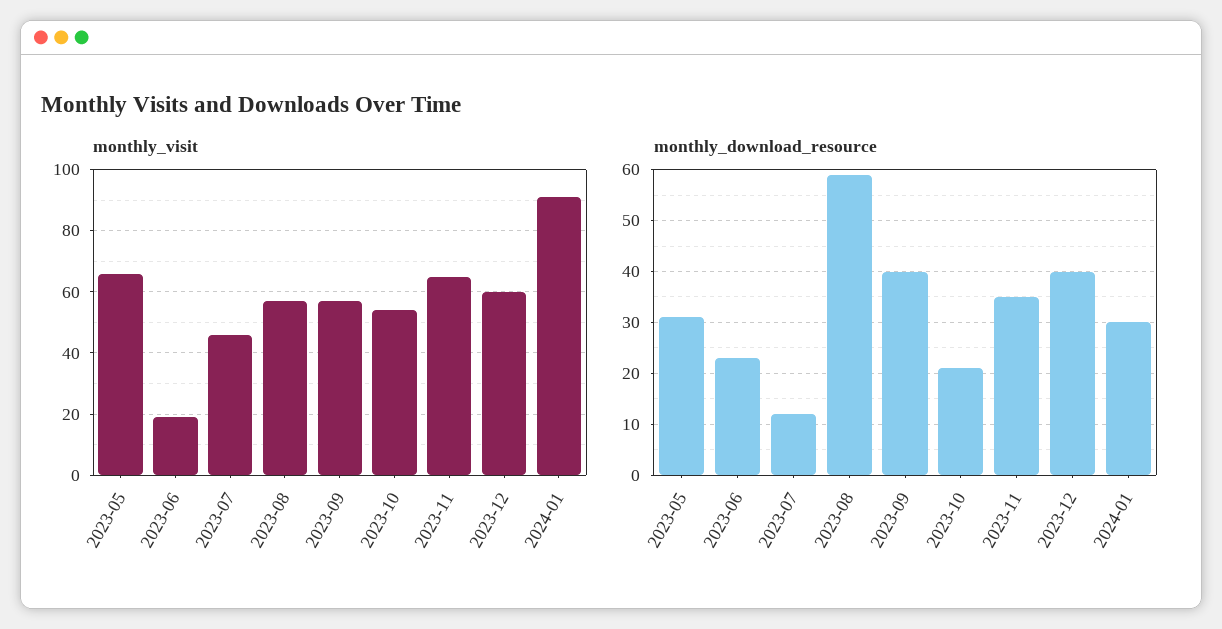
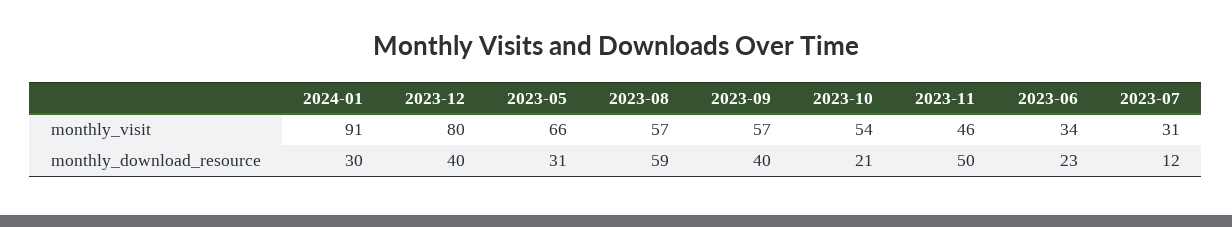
monthly_visit, 2023-06: 20 -> 34
monthly_visit, 2023-07: 45 -> 31
monthly_visit, 2023-11: 65 -> 46
monthly_visit, 2023-12: 60 -> 80
monthly_download_resource, 2023-11: 35 -> 50

